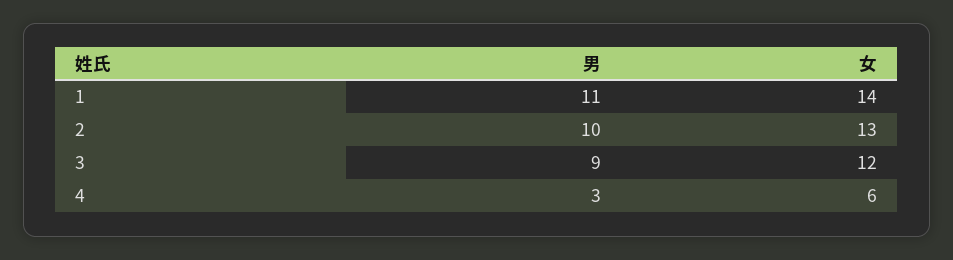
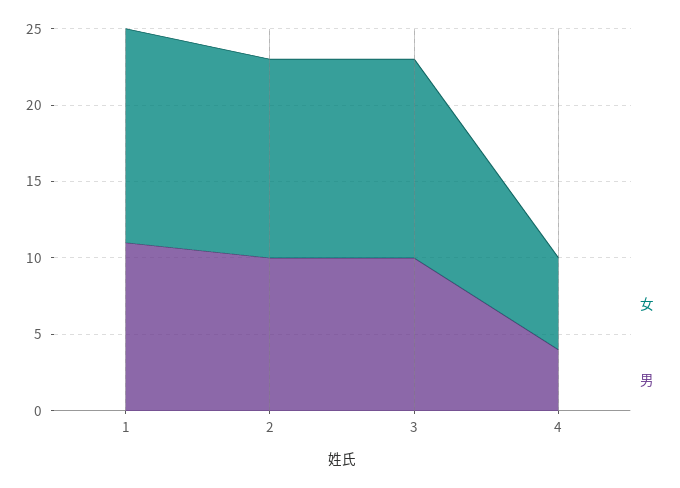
男, 3: 9 -> 10
女, 3: 12 -> 13
男, 4: 3 -> 4

